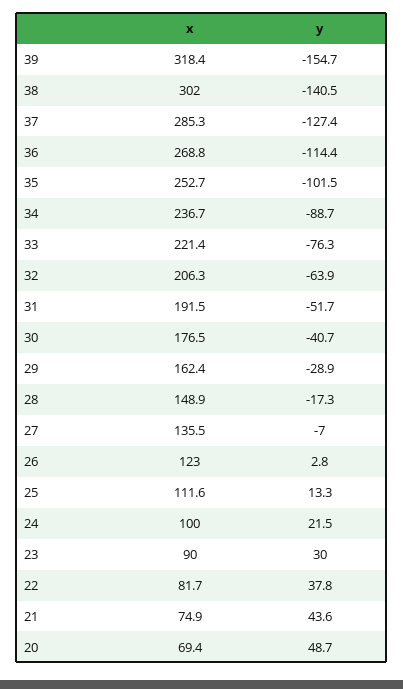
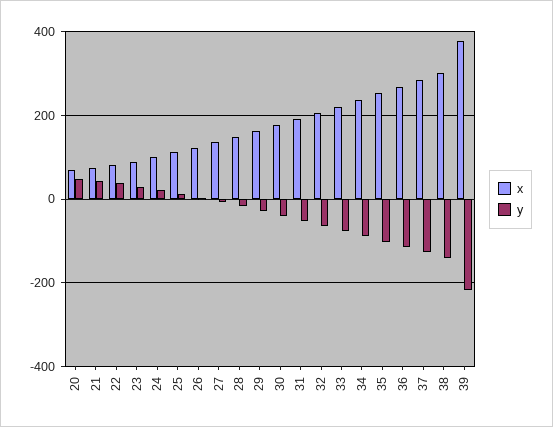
x, 39: 318.4 -> 380
y, 39: -154.7 -> -220

